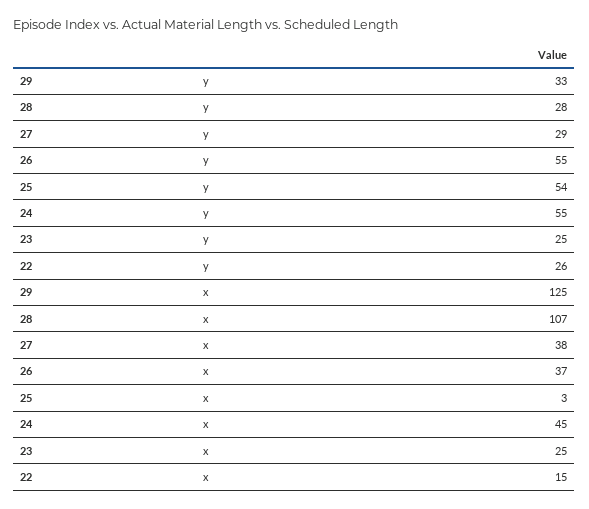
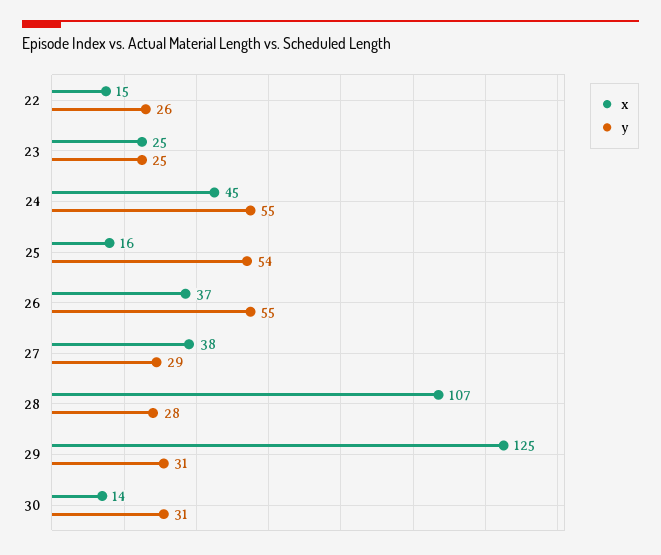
y, 29: 33 -> 31
x, 25: 3 -> 16
x, 30: none -> 14
y, 30: none -> 31

